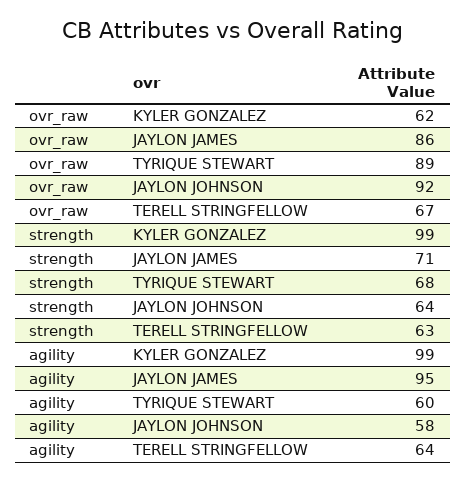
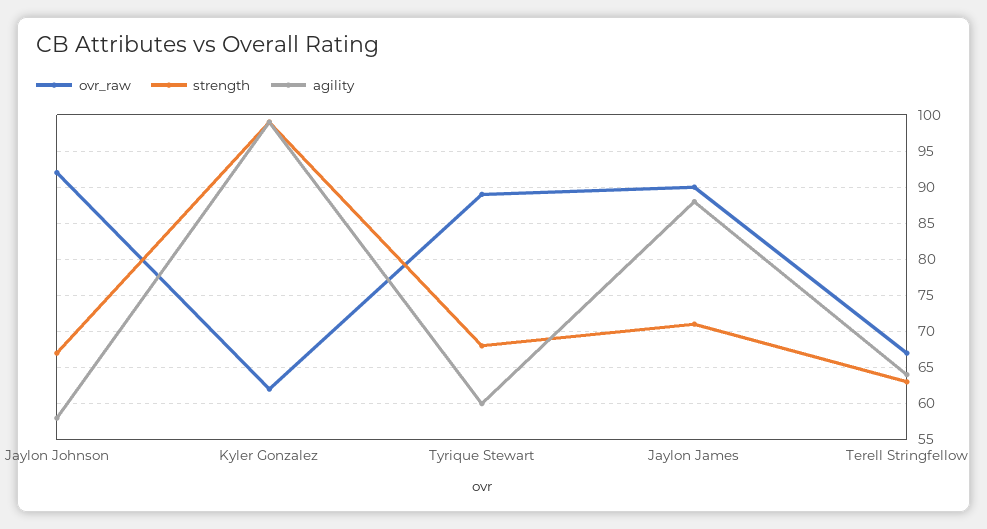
ovr_raw, JAYLON JAMES: 86 -> 90
strength, JAYLON JOHNSON: 64 -> 67
agility, JAYLON JAMES: 95 -> 88

